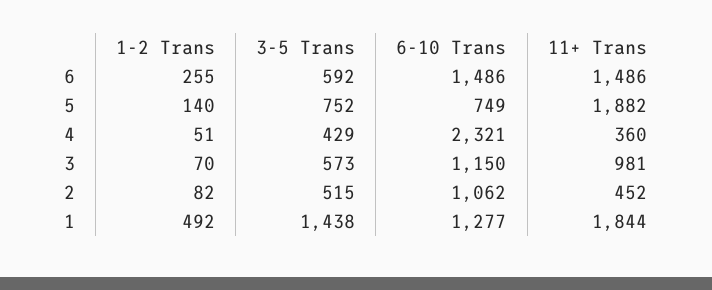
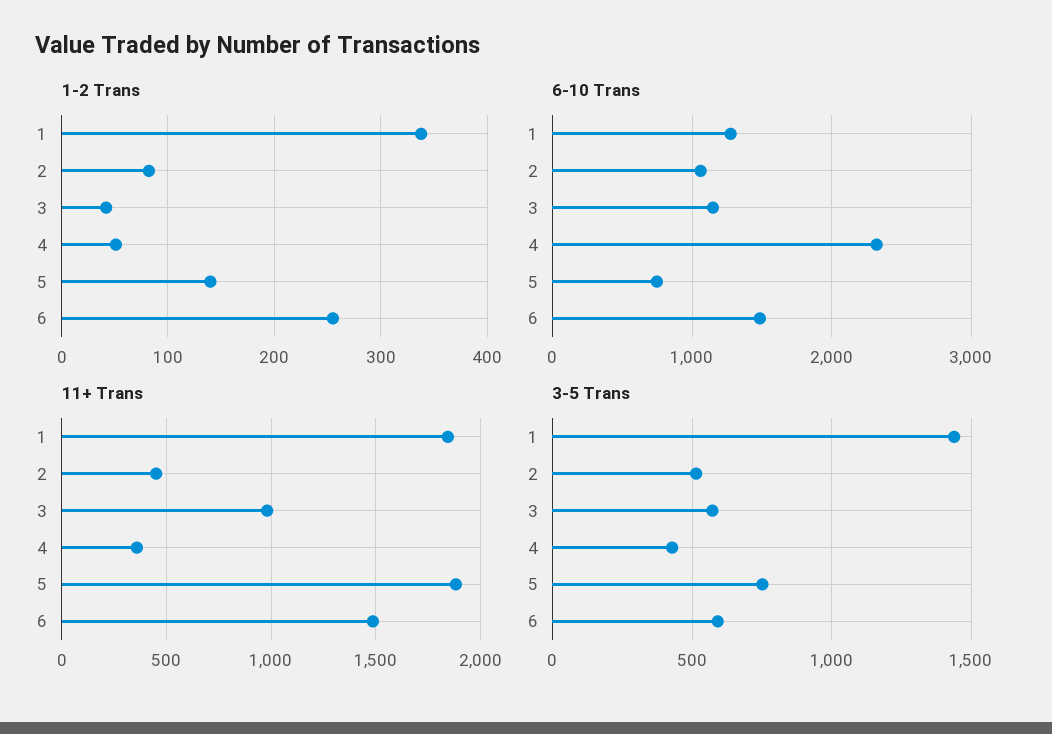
1-2 Trans, 3: 70 -> 40
1-2 Trans, 1: 492 -> 340

